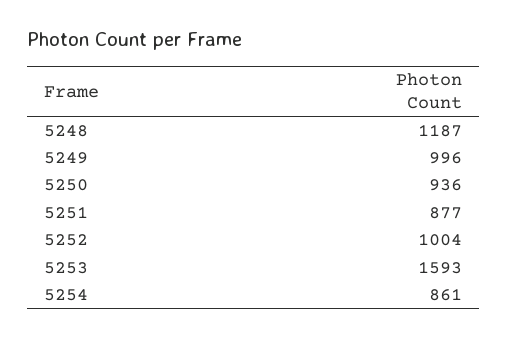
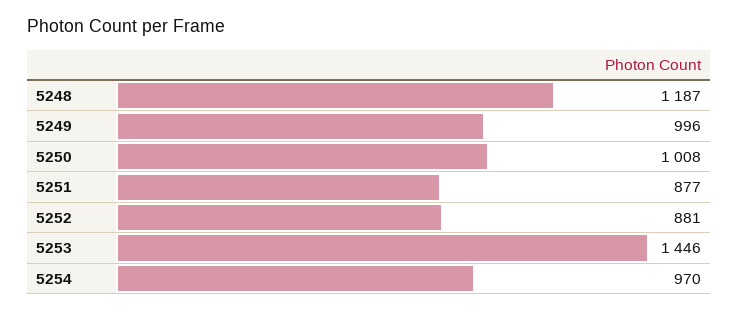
5250: 936 -> 1008
5252: 1004 -> 881
5253: 1593 -> 1446
5254: 861 -> 970

